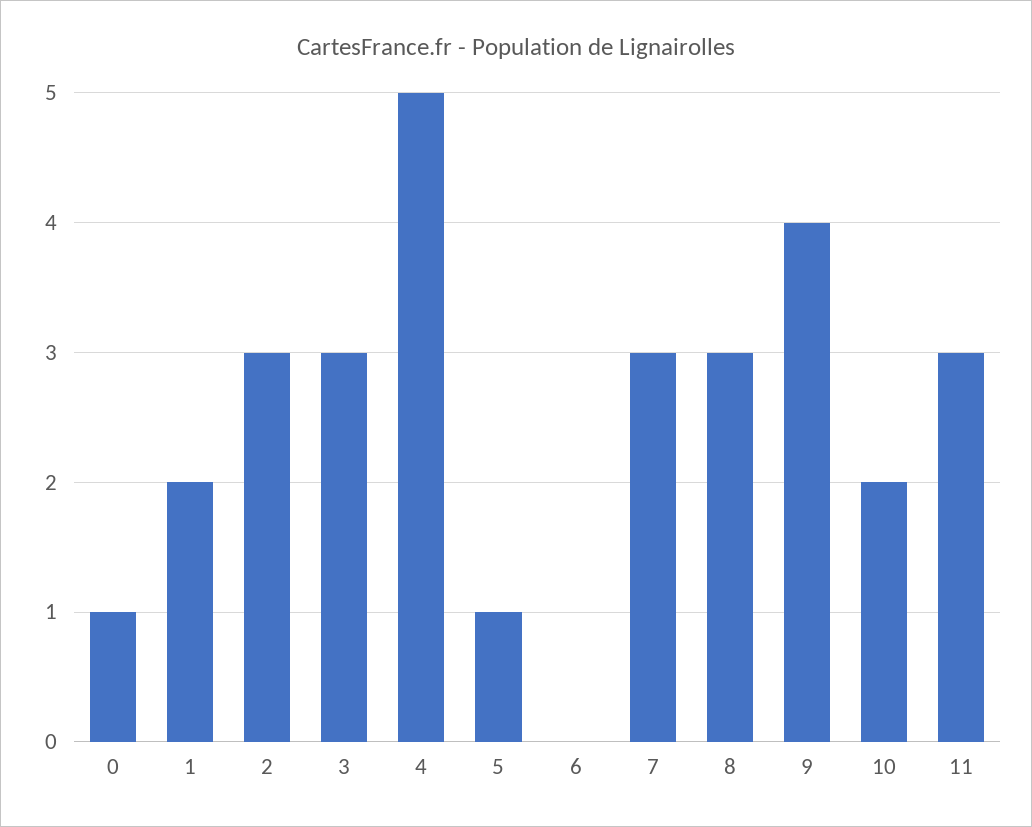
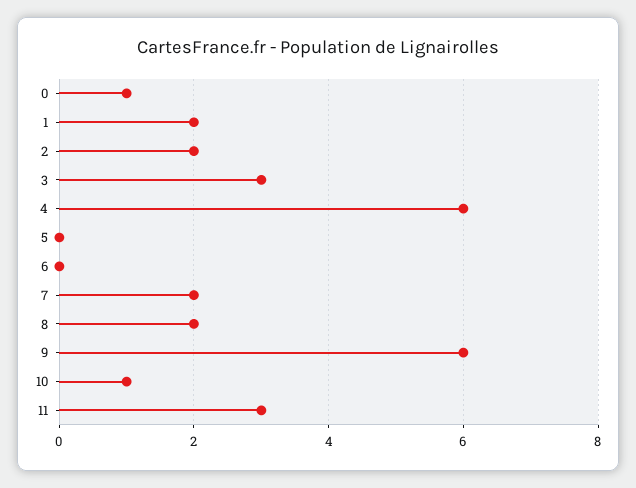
2: 3 -> 2
4: 5 -> 6
5: 1 -> 0
7: 3 -> 2
8: 3 -> 2
9: 4 -> 6
10: 2 -> 1

